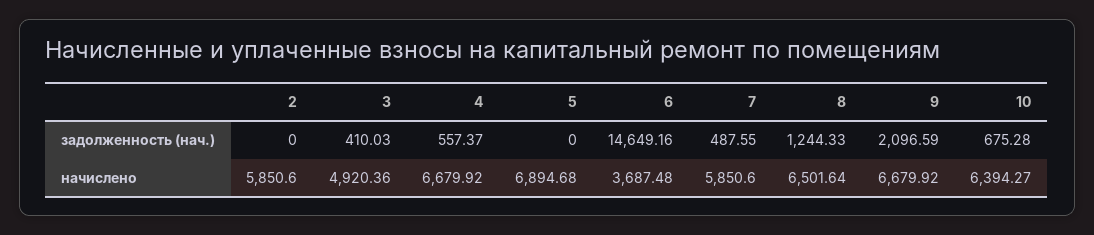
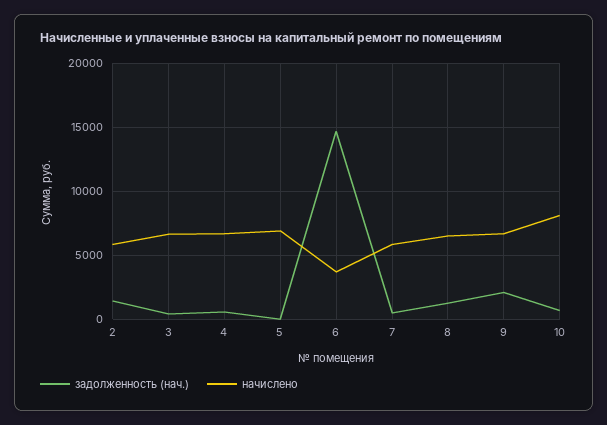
задолженность (нач.), 2: 0 -> 1500
начислено, 3: 4920.36 -> 6500
начислено, 10: 6394.27 -> 8000

